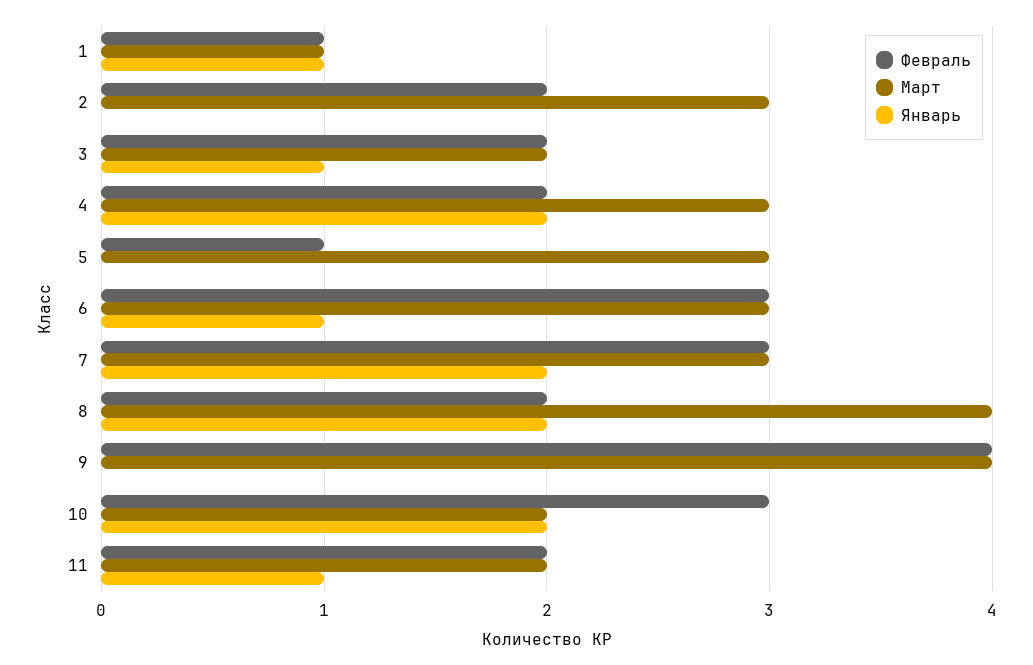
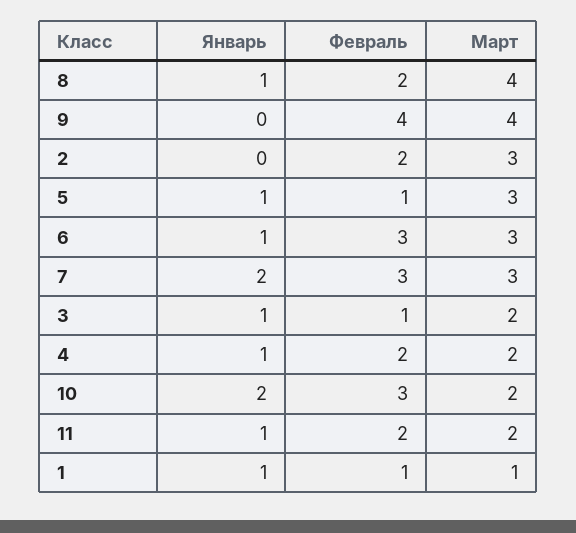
Февраль, 3: 2 -> 1
Март, 4: 3 -> 2
Январь, 4: 2 -> 1
Январь, 5: 0 -> 1
Январь, 8: 2 -> 1

